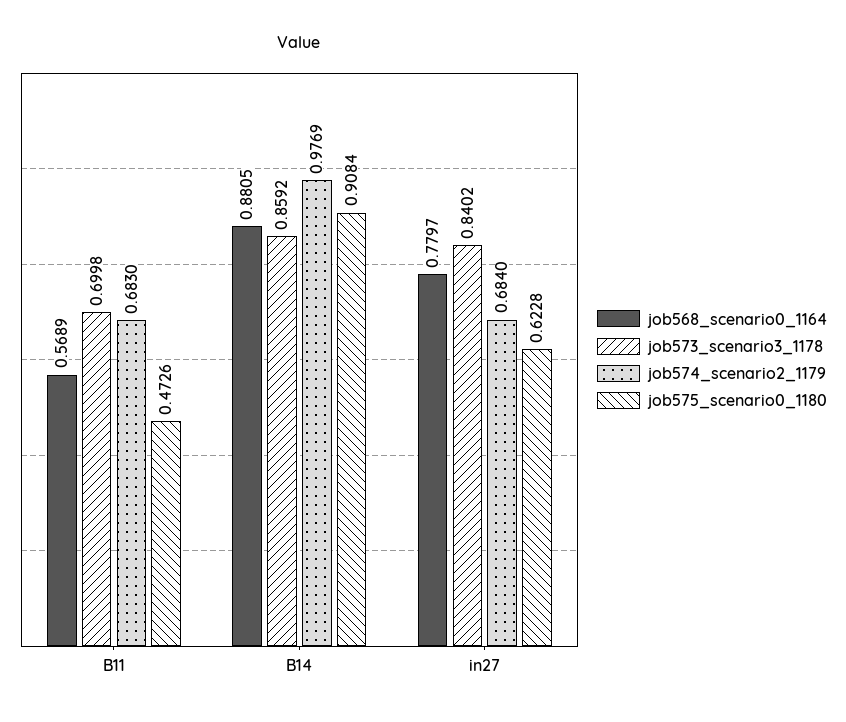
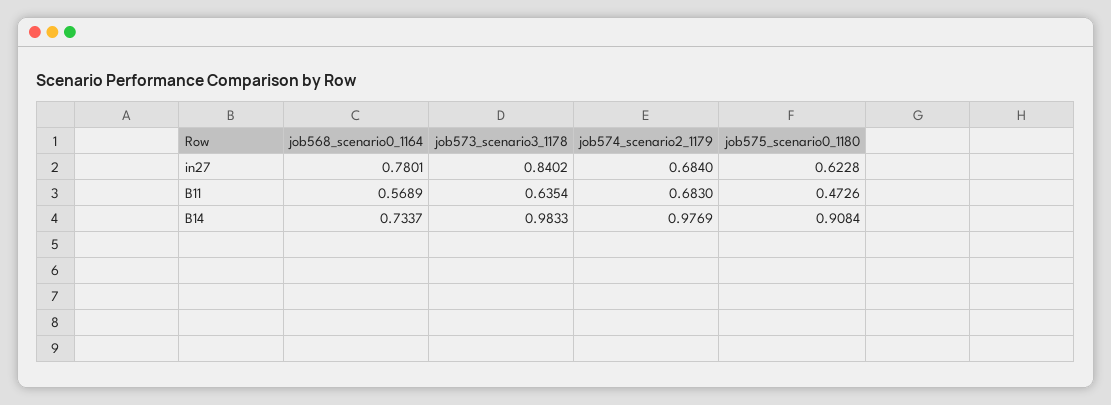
job573_scenario3_1178, B11: 0.6998 -> 0.6354
job568_scenario0_1164, B14: 0.8805 -> 0.7337
job573_scenario3_1178, B14: 0.8592 -> 0.9833
job568_scenario0_1164, in27: 0.7797 -> 0.7801

